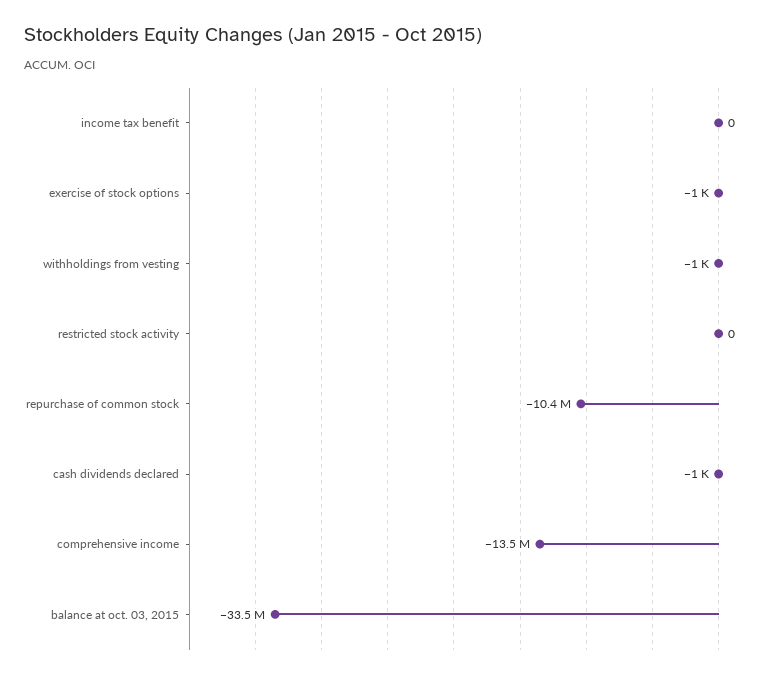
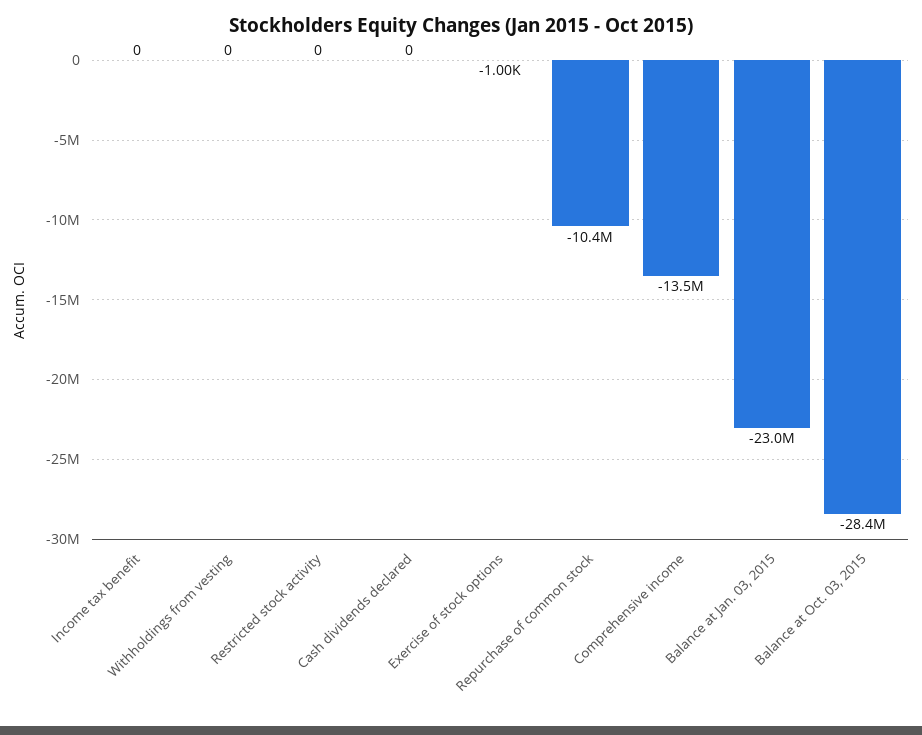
withholdings from vesting: -1000 -> 0
cash dividends declared: -1000 -> 0
balance at oct. 03, 2015: -33500000 -> -28400000
Balance at Jan. 03, 2015: none -> -23000000

